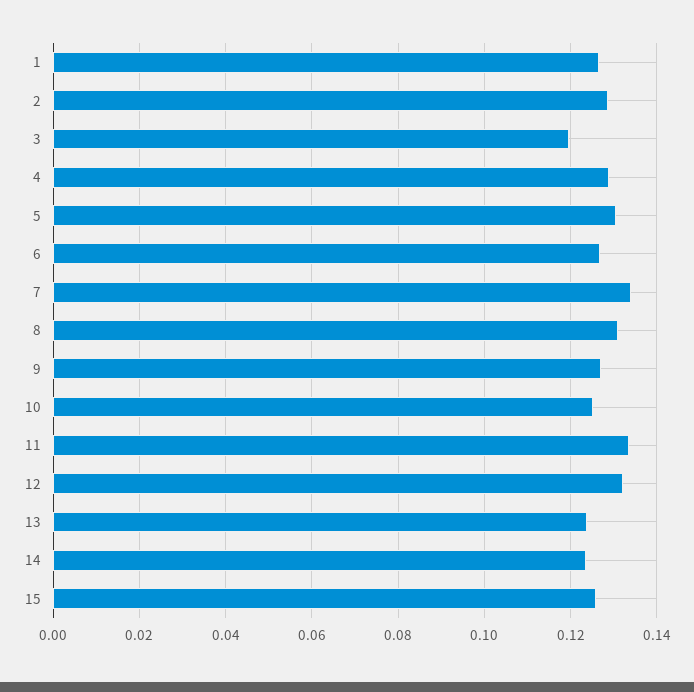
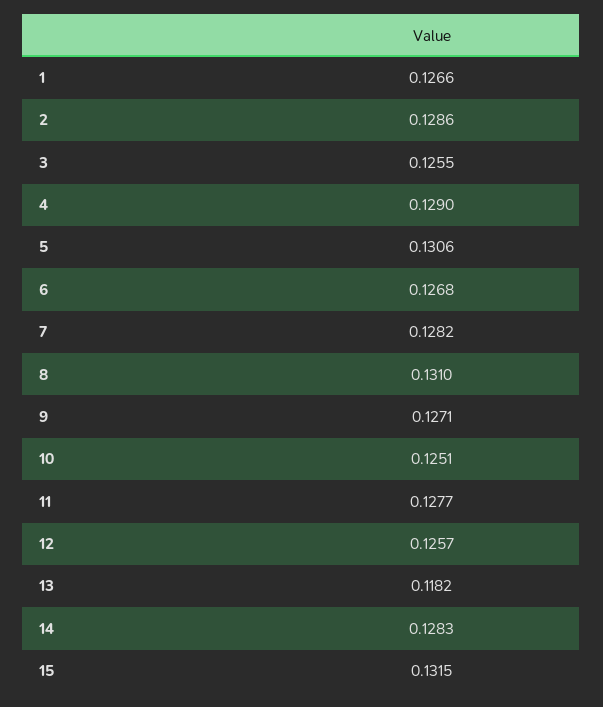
3: 0.12 -> 0.1255
7: 0.134 -> 0.1282
11: 0.134 -> 0.1277
12: 0.132 -> 0.1257
13: 0.124 -> 0.1182
14: 0.124 -> 0.1283
15: 0.126 -> 0.1315

